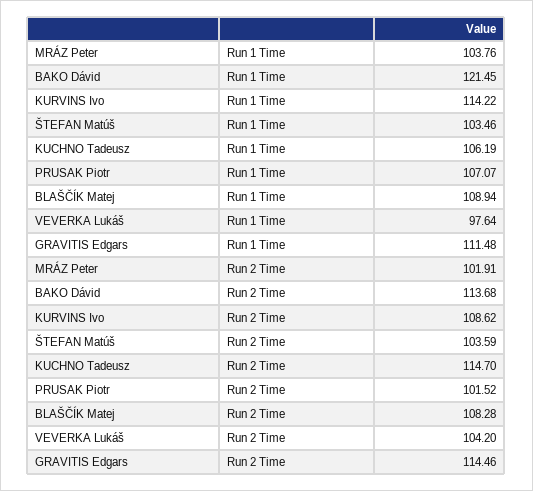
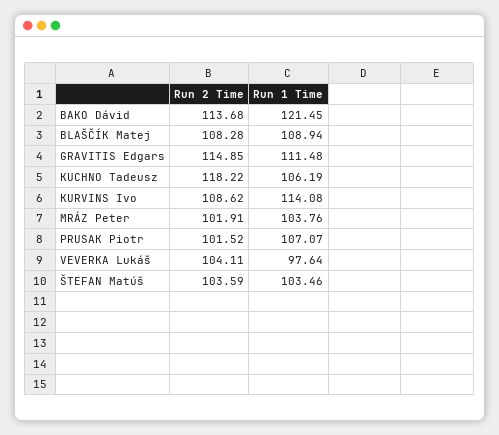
KURVINS Ivo, Run 1 Time: 114.22 -> 114.08
KUCHNO Tadeusz, Run 2 Time: 114.7 -> 118.22
VEVERKA Lukáš, Run 2 Time: 104.2 -> 104.11
GRAVITIS Edgars, Run 2 Time: 114.46 -> 114.85

